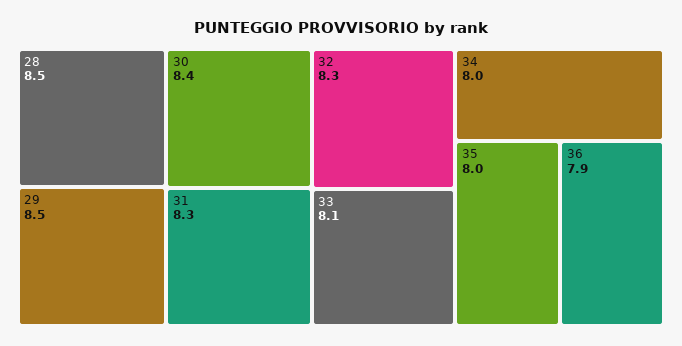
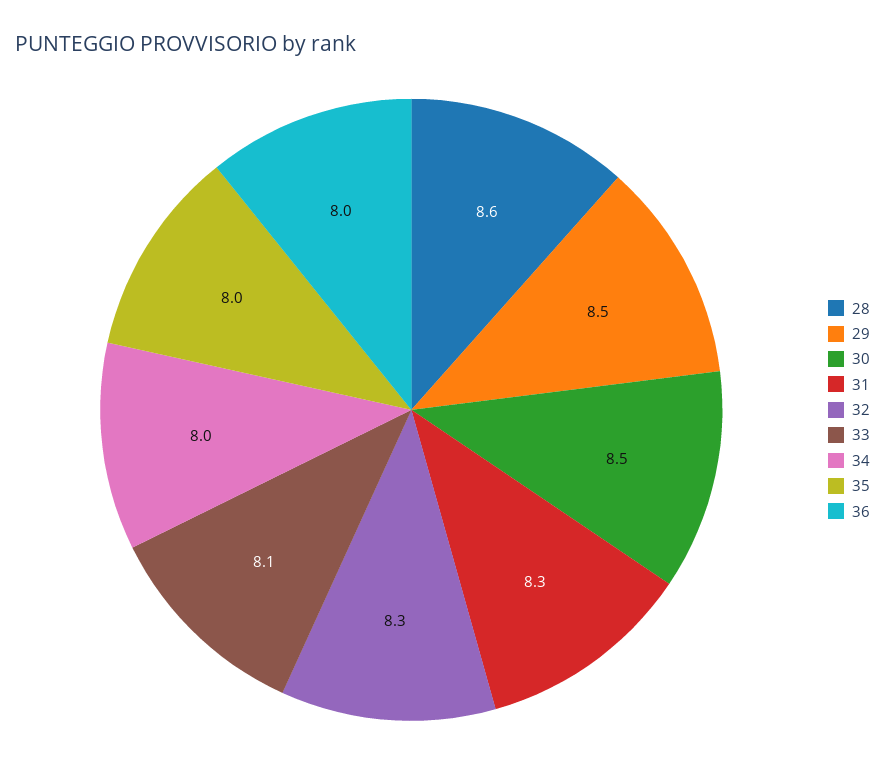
28: 8.5 -> 8.6
30: 8.4 -> 8.5
36: 7.9 -> 8

